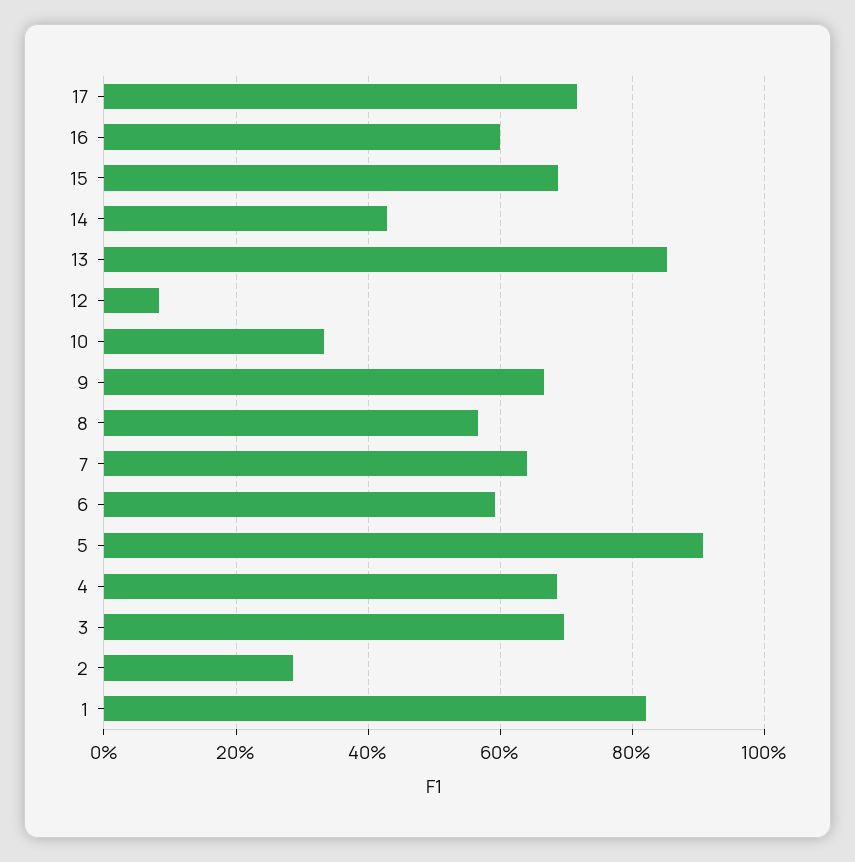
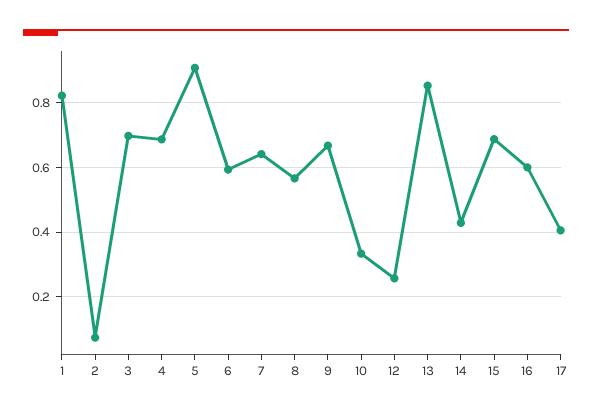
17: 0.72 -> 0.4
12: 0.08 -> 0.26
2: 0.28 -> 0.08

